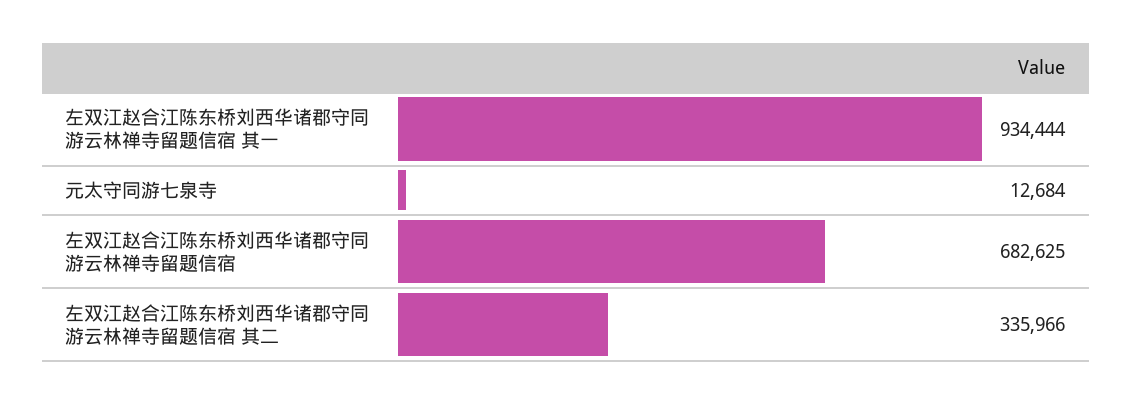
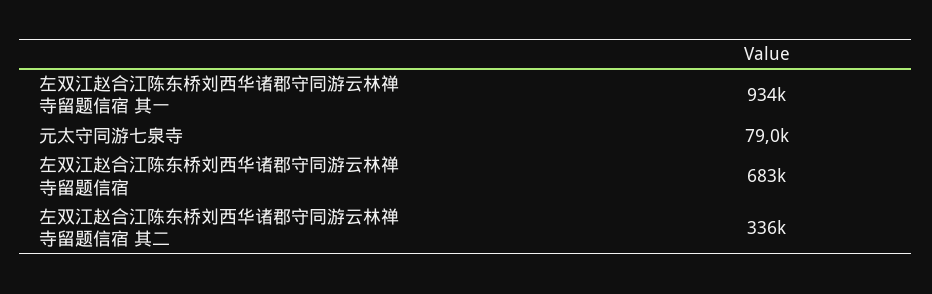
元太守同游七泉寺: 12684 -> 79000

